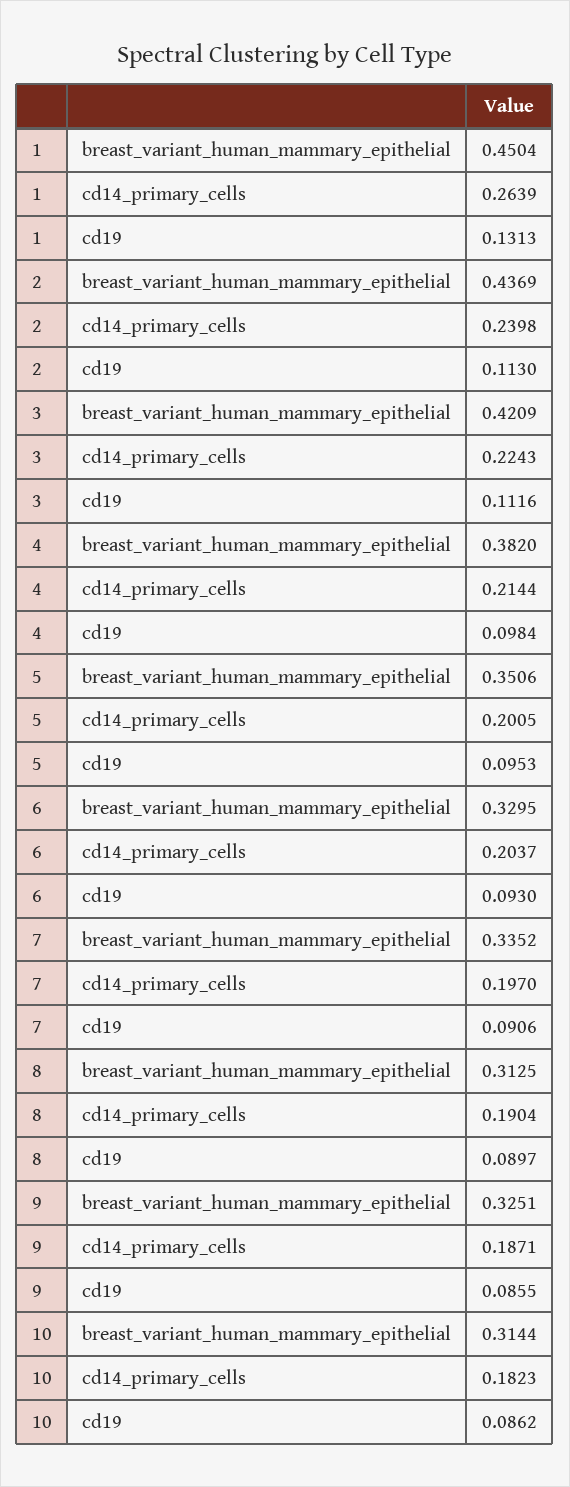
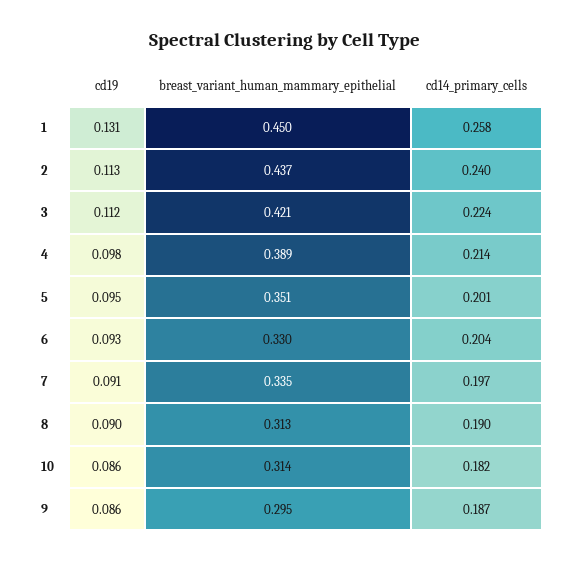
1, cd14_primary_cells: 0.2639 -> 0.258
4, breast_variant_human_mammary_epithelial: 0.382 -> 0.389
9, breast_variant_human_mammary_epithelial: 0.3251 -> 0.295

